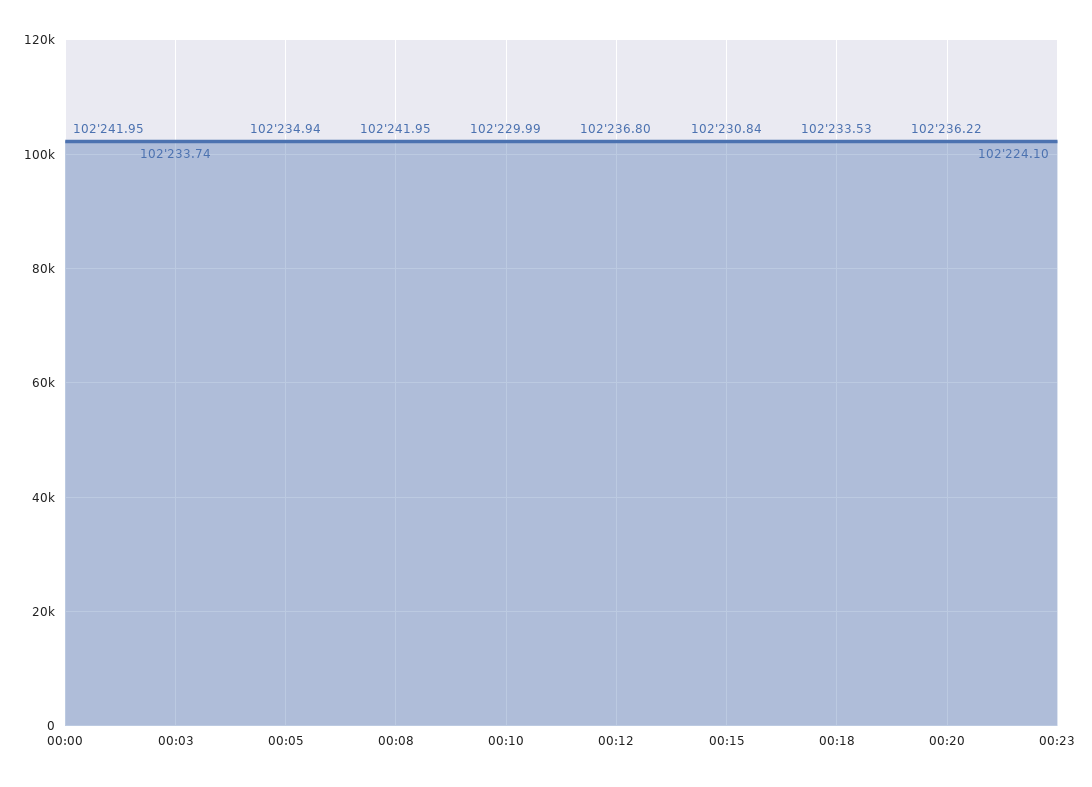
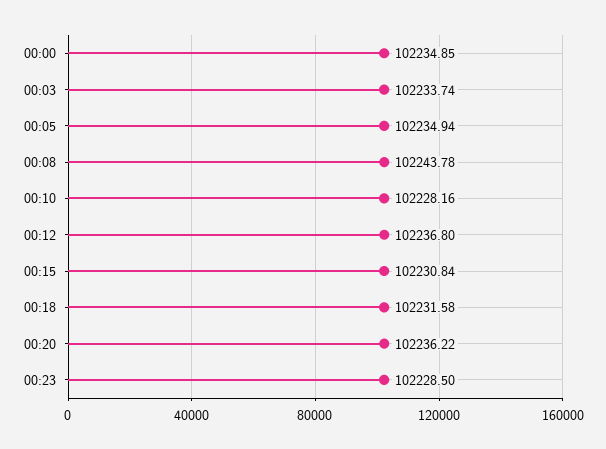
00:00: 102241.95 -> 102234.85
00:08: 102241.95 -> 102243.78
00:10: 102229.99 -> 102228.16
00:18: 102233.53 -> 102231.58
00:23: 102224.1 -> 102228.5

